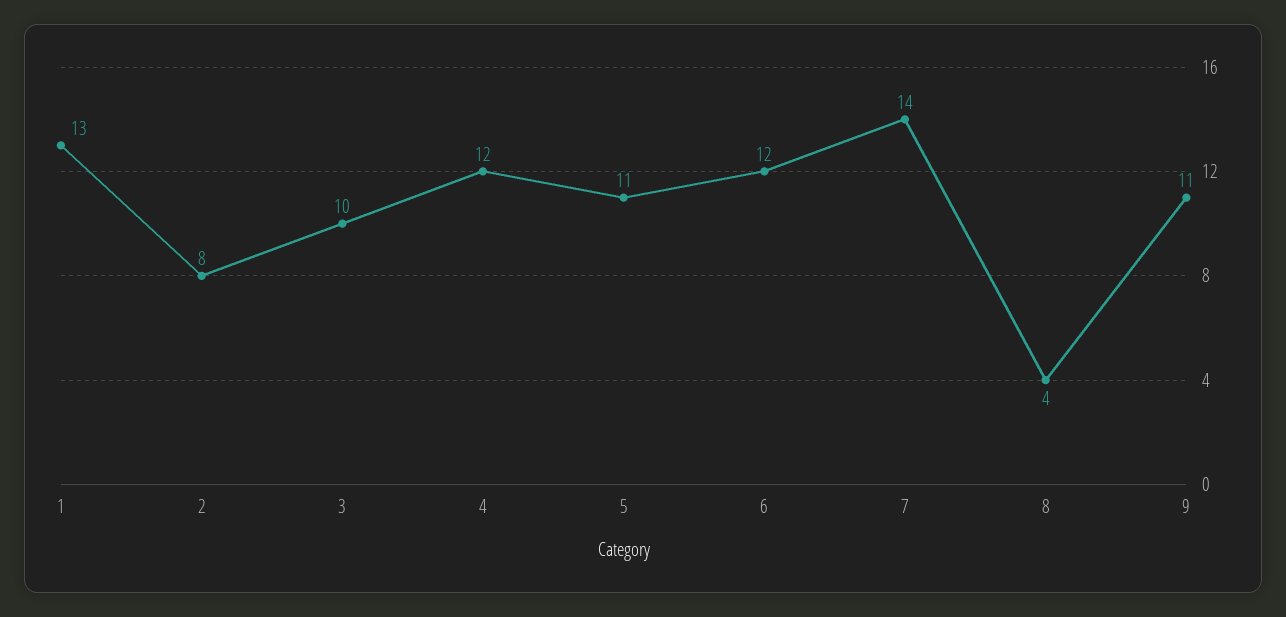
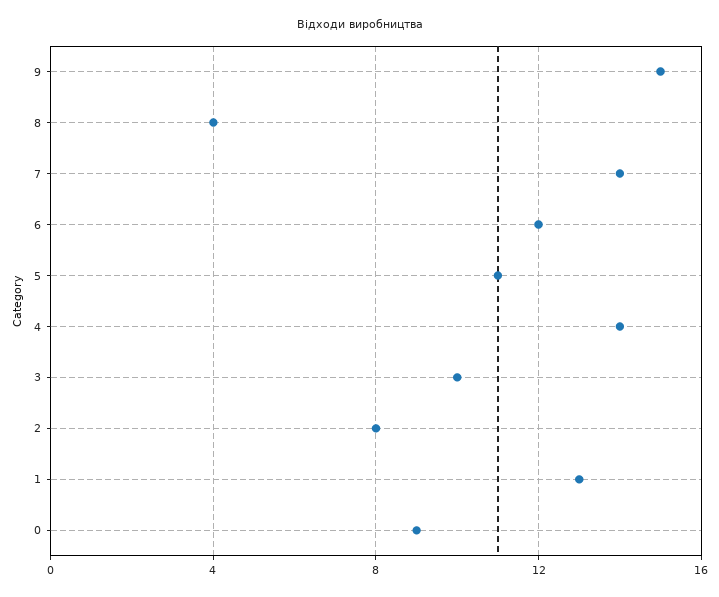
4: 12 -> 14
9: 11 -> 15
0: none -> 9

